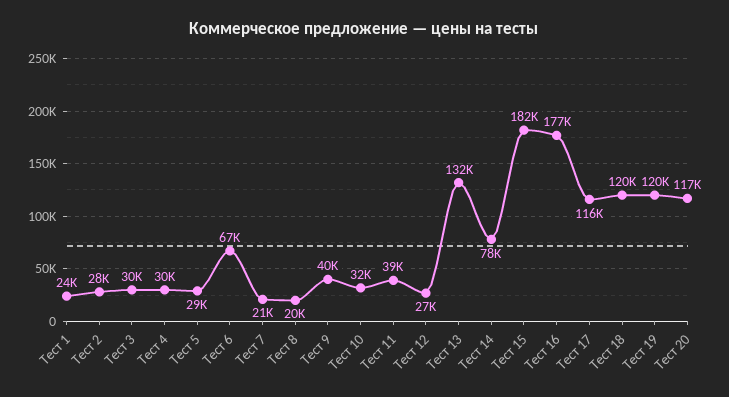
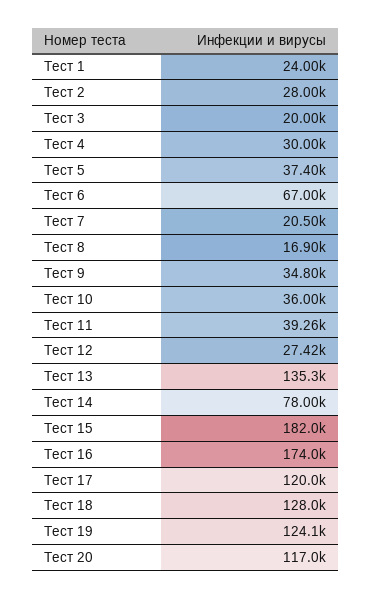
Тест 3: 30000 -> 20000
Тест 5: 29000 -> 37400
Тест 8: 20000 -> 16900
Тест 9: 40000 -> 34800
Тест 10: 32000 -> 36000
Тест 13: 132000 -> 135300
Тест 16: 177000 -> 174000
Тест 17: 116000 -> 120000
Тест 18: 120000 -> 128000
Тест 19: 120000 -> 124100

